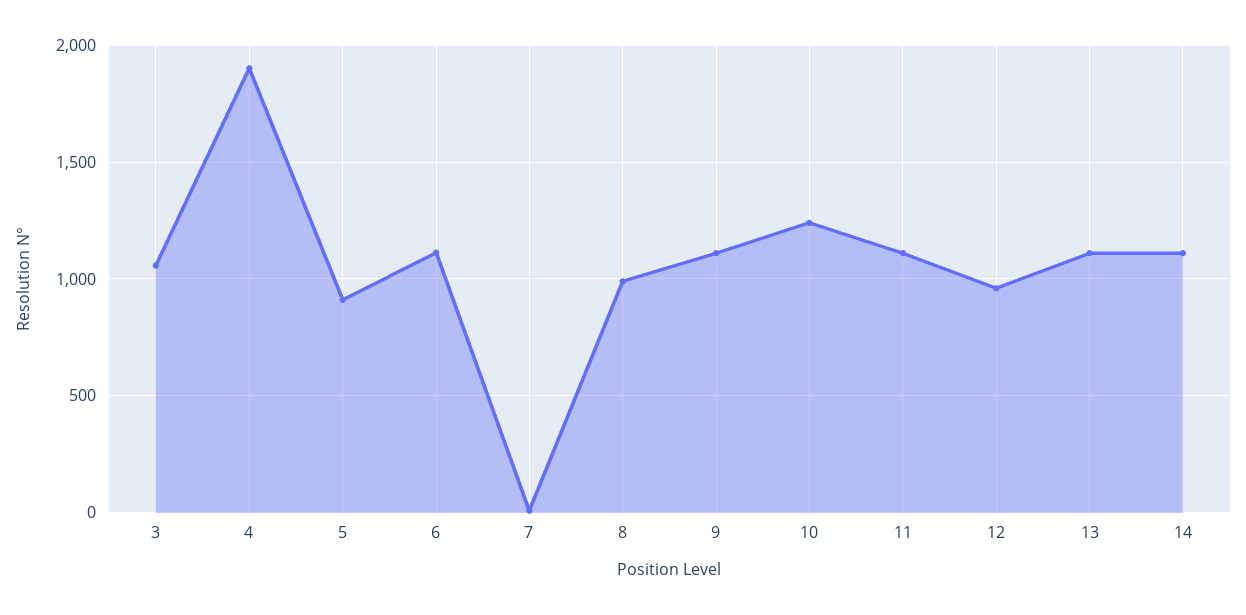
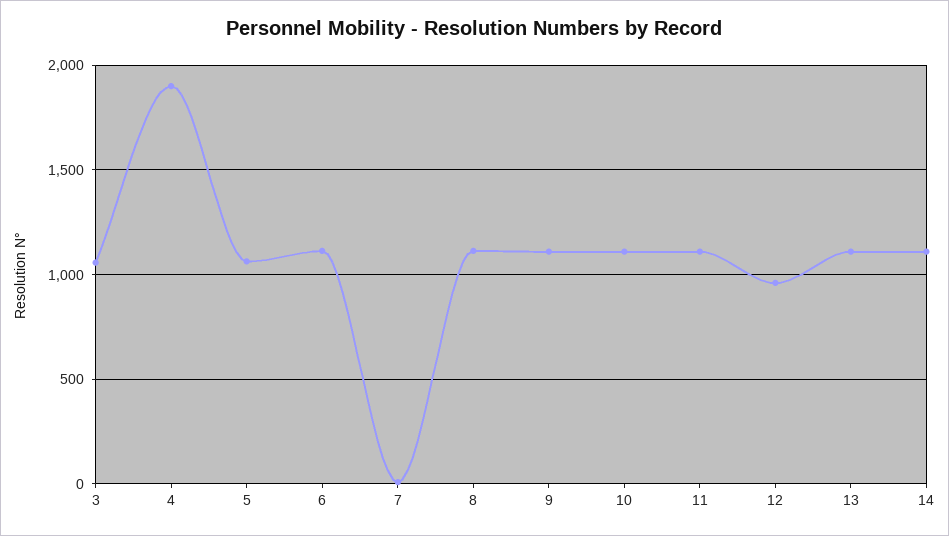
5: 900 -> 1050
8: 1000 -> 1100
10: 1250 -> 1100

